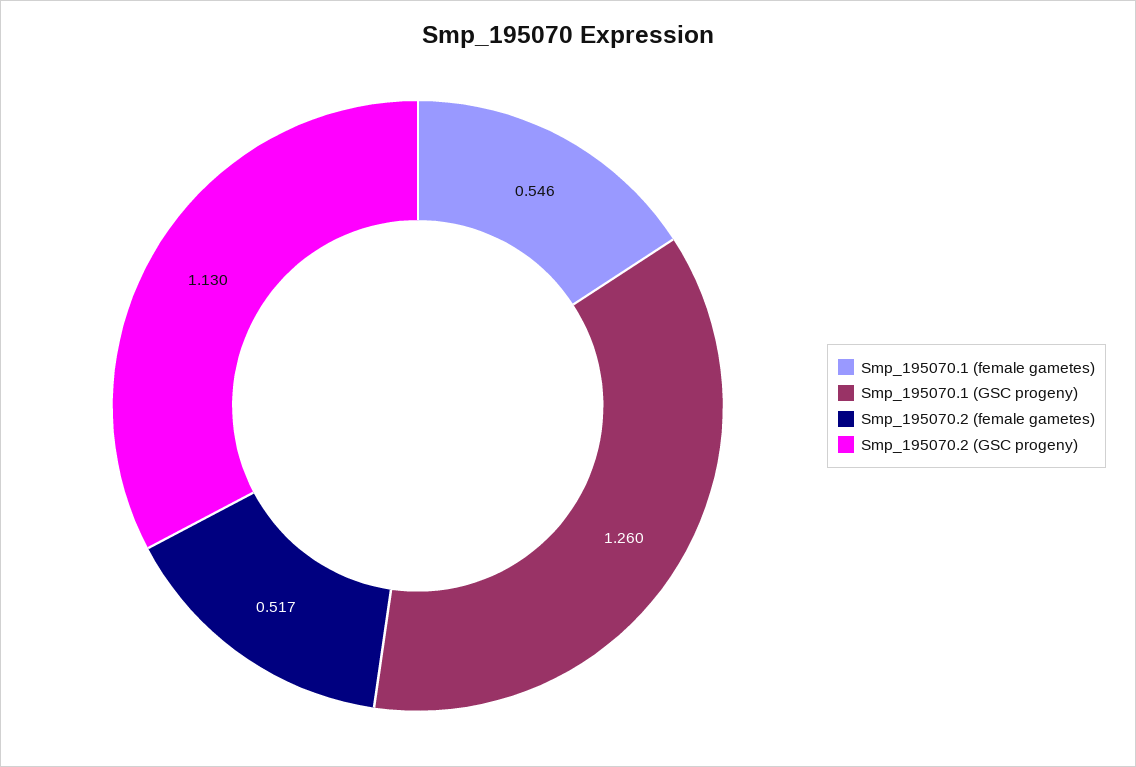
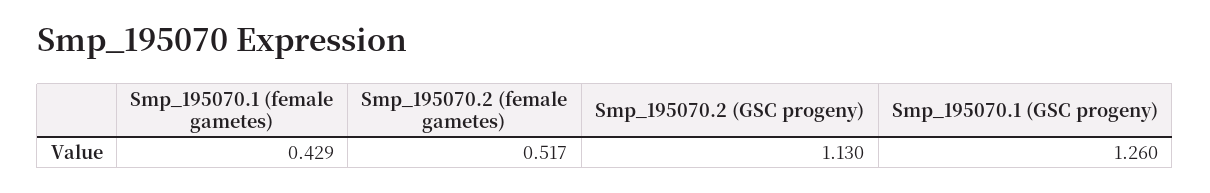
Smp_195070.1 (female gametes): 0.546 -> 0.429

